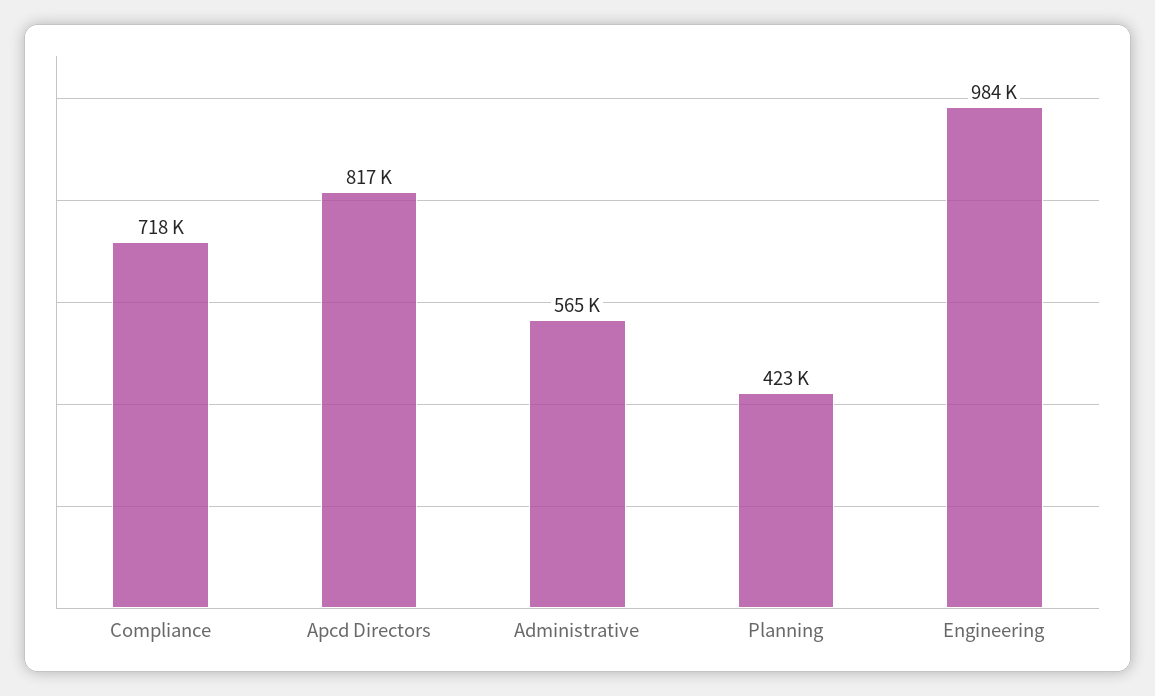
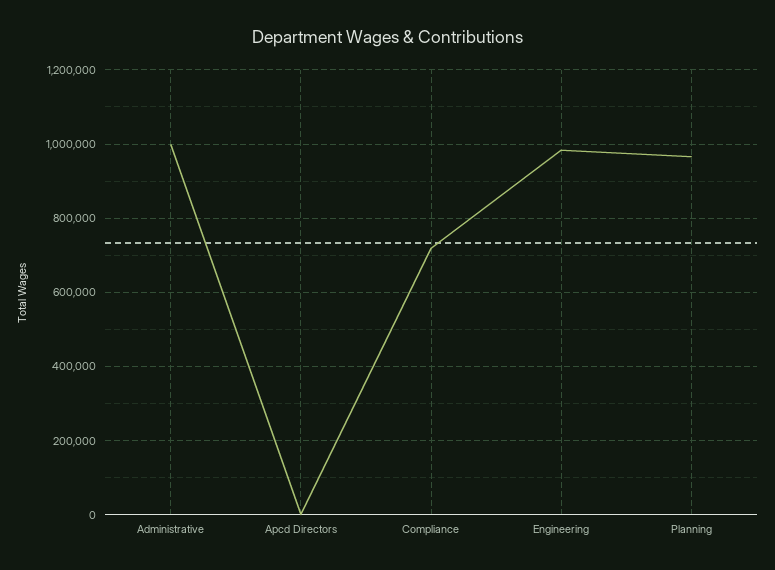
Apcd Directors: 817000 -> 0
Administrative: 565000 -> 1000000
Planning: 423000 -> 960000

